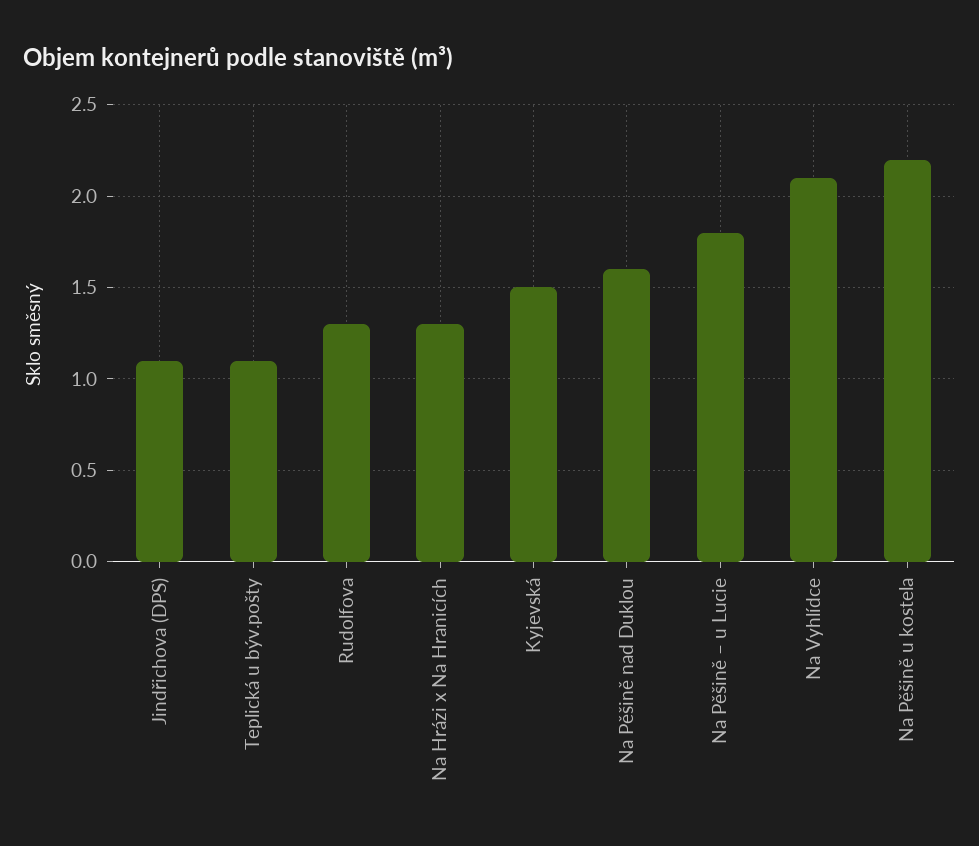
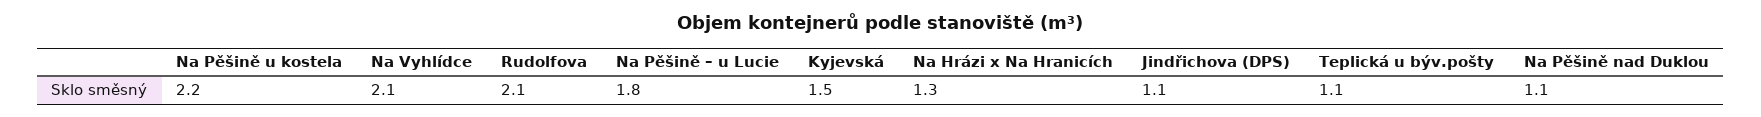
Rudolfova: 1.3 -> 2.1
Na Pěšině nad Duklou: 1.6 -> 1.1

